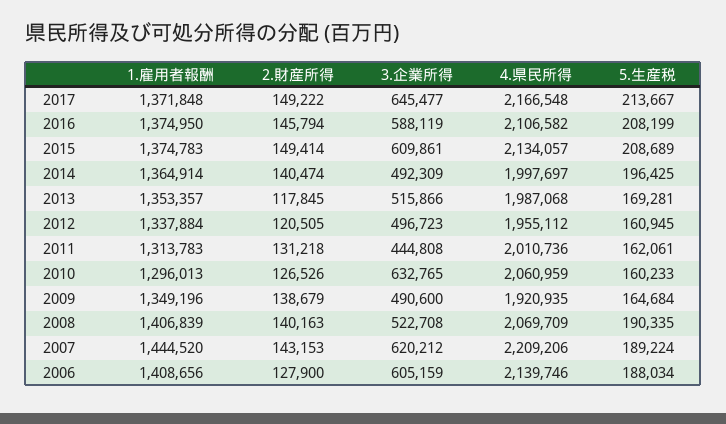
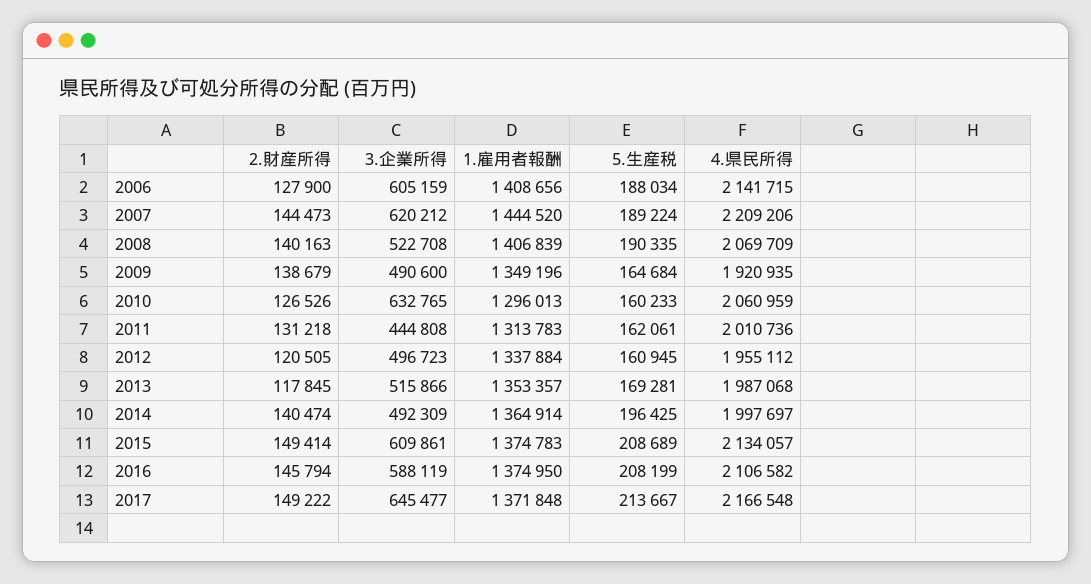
2.財産所得, 2007: 143153 -> 144473
4.県民所得, 2006: 2139746 -> 2141715

